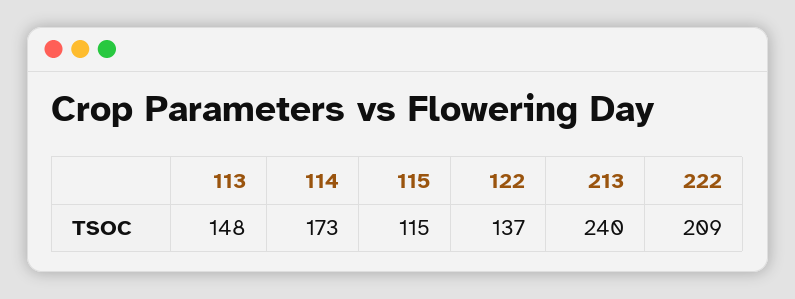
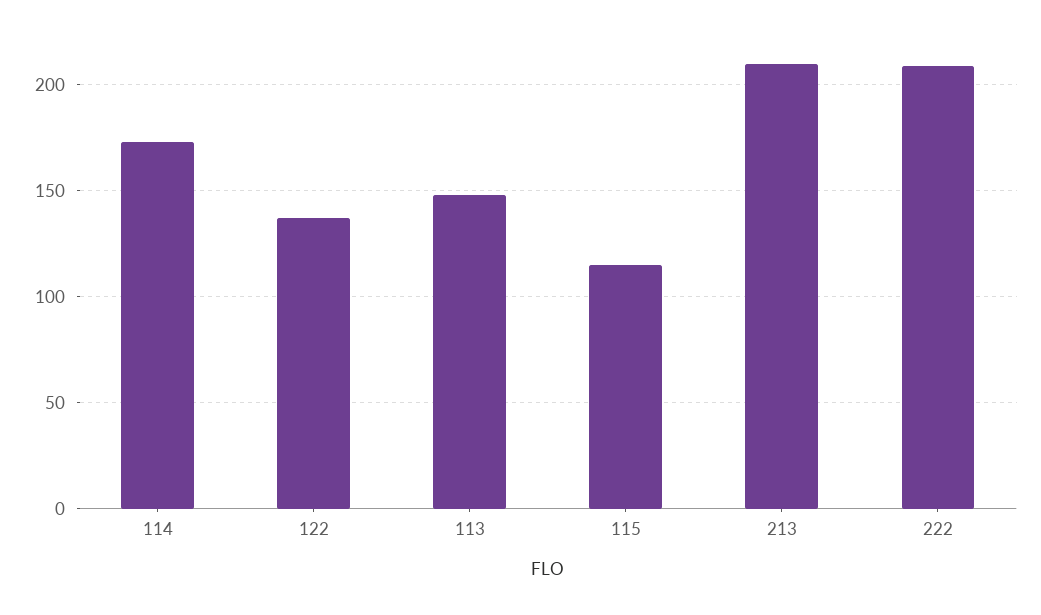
213: 240 -> 210

